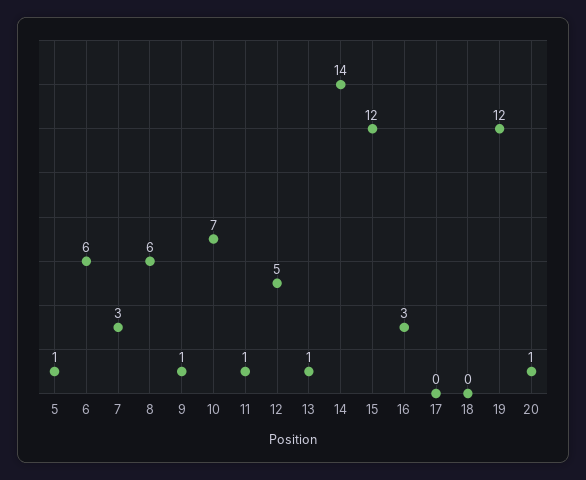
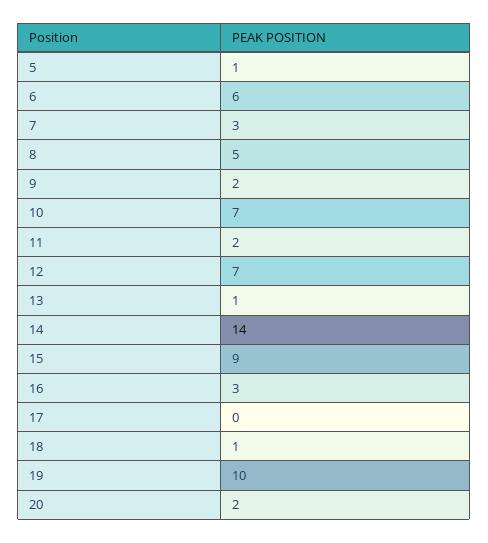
8: 6 -> 5
9: 1 -> 2
11: 1 -> 2
12: 5 -> 7
15: 12 -> 9
18: 0 -> 1
19: 12 -> 10
20: 1 -> 2

